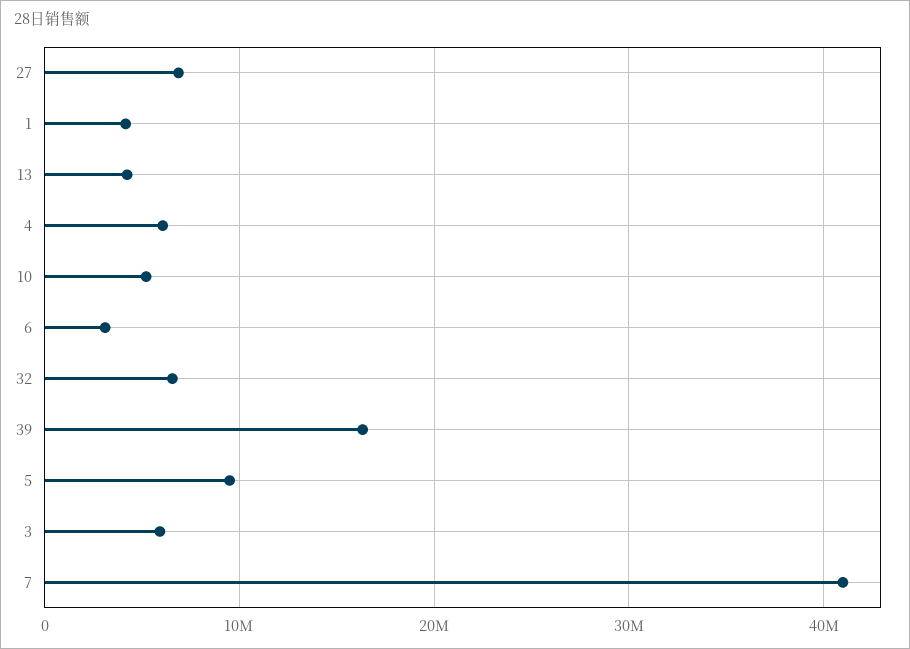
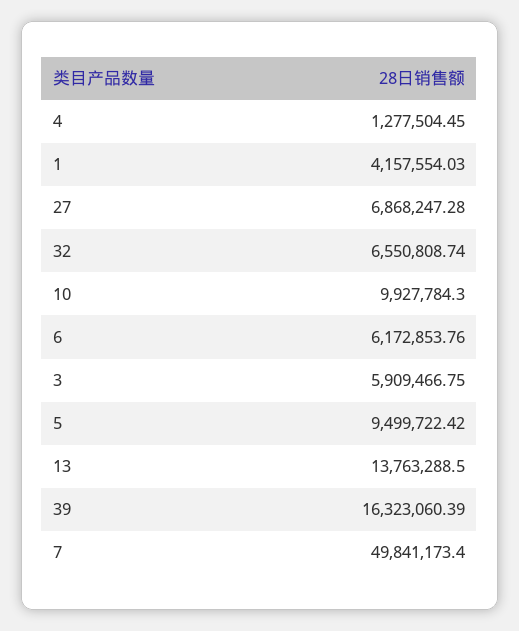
13: 4000000 -> 13763288.5
4: 6000000 -> 1277504.45
10: 5000000 -> 9927784.3
6: 3000000 -> 6172853.76
7: 41000000 -> 49841173.4

